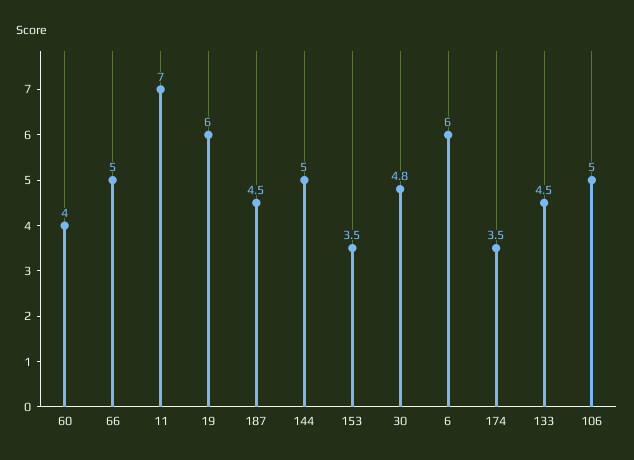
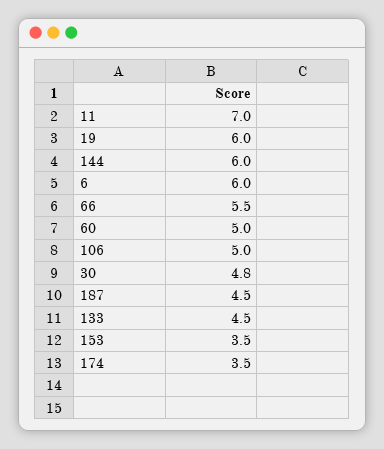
60: 4 -> 5
66: 5 -> 5.5
144: 5 -> 6

